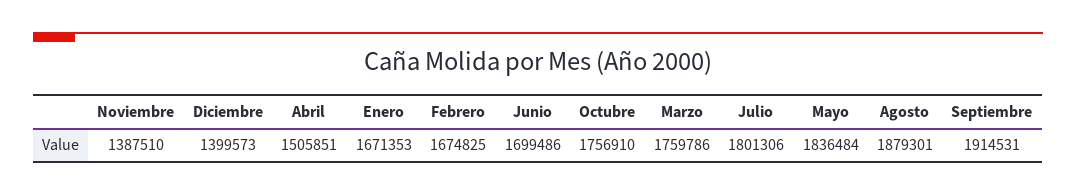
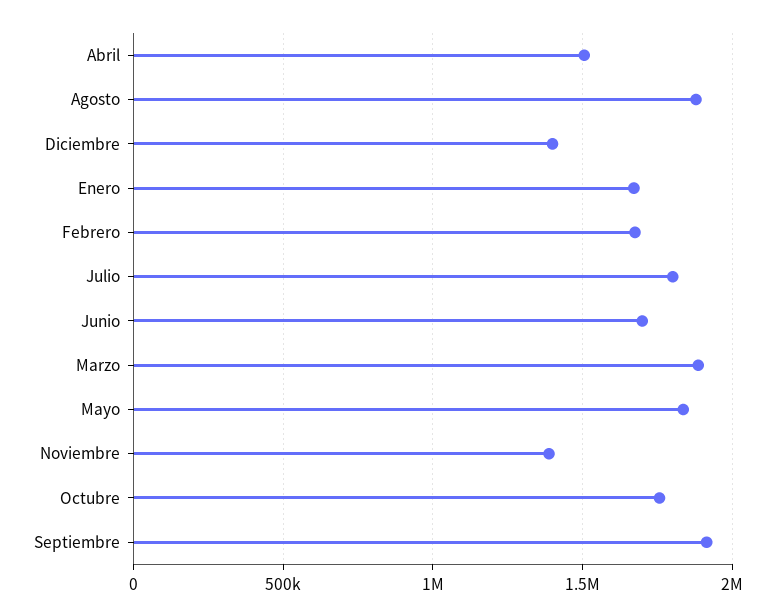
Marzo: 1759786 -> 1900000

